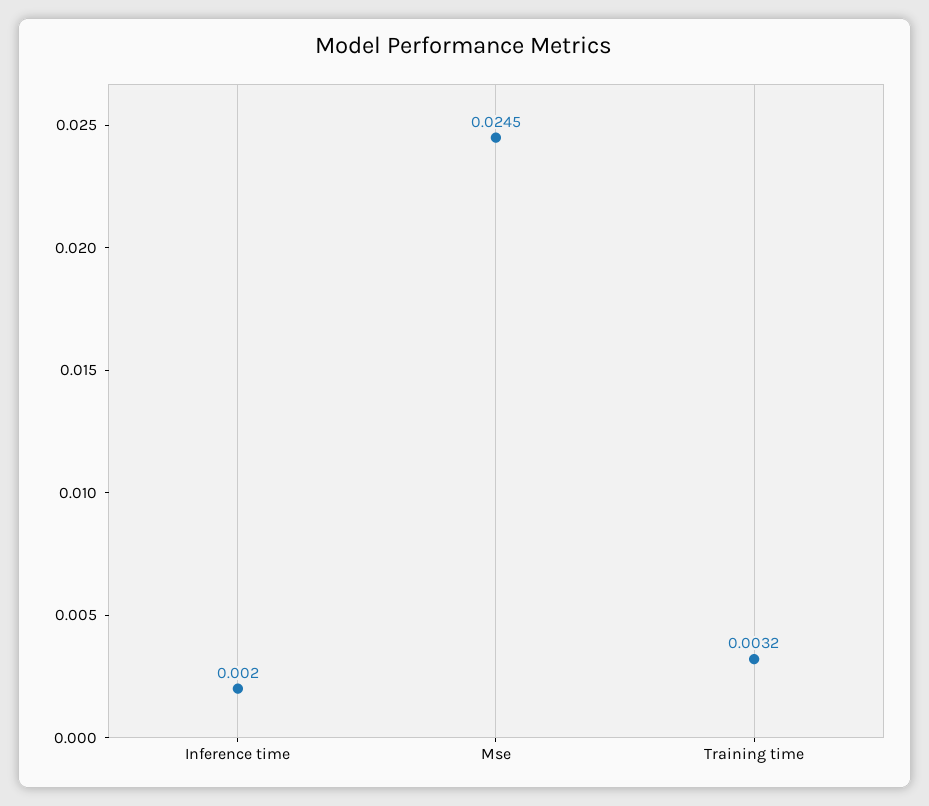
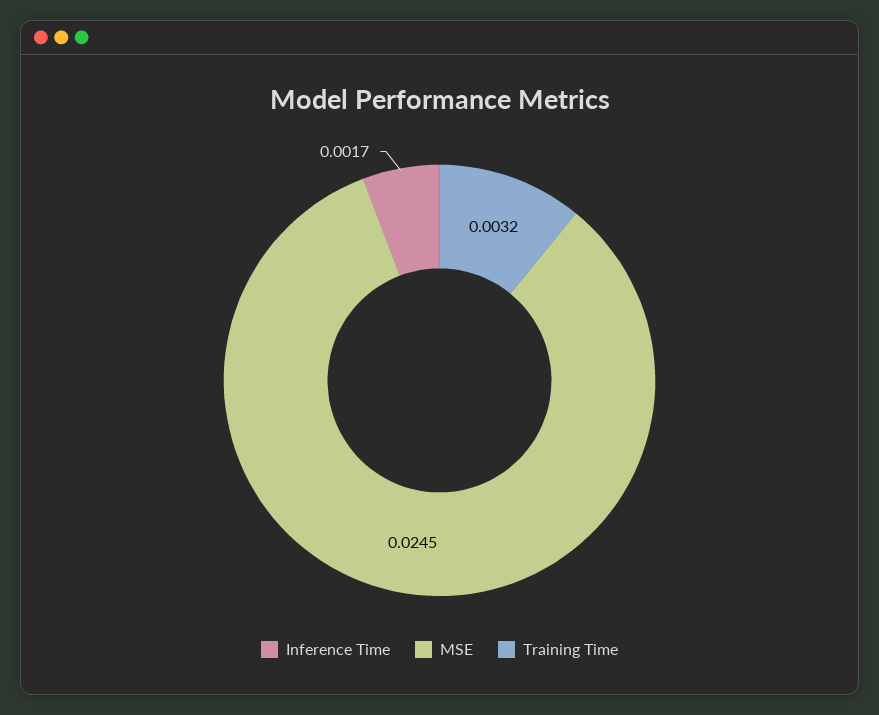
Inference time: 0.002 -> 0.0017

